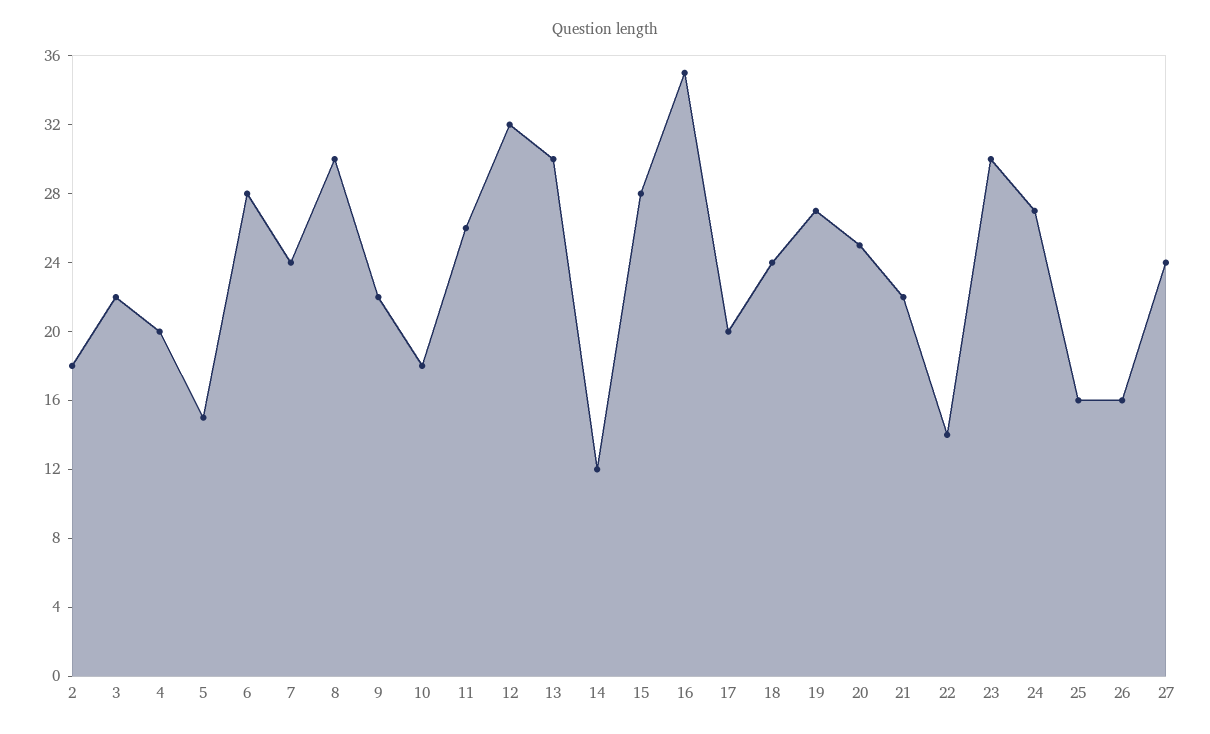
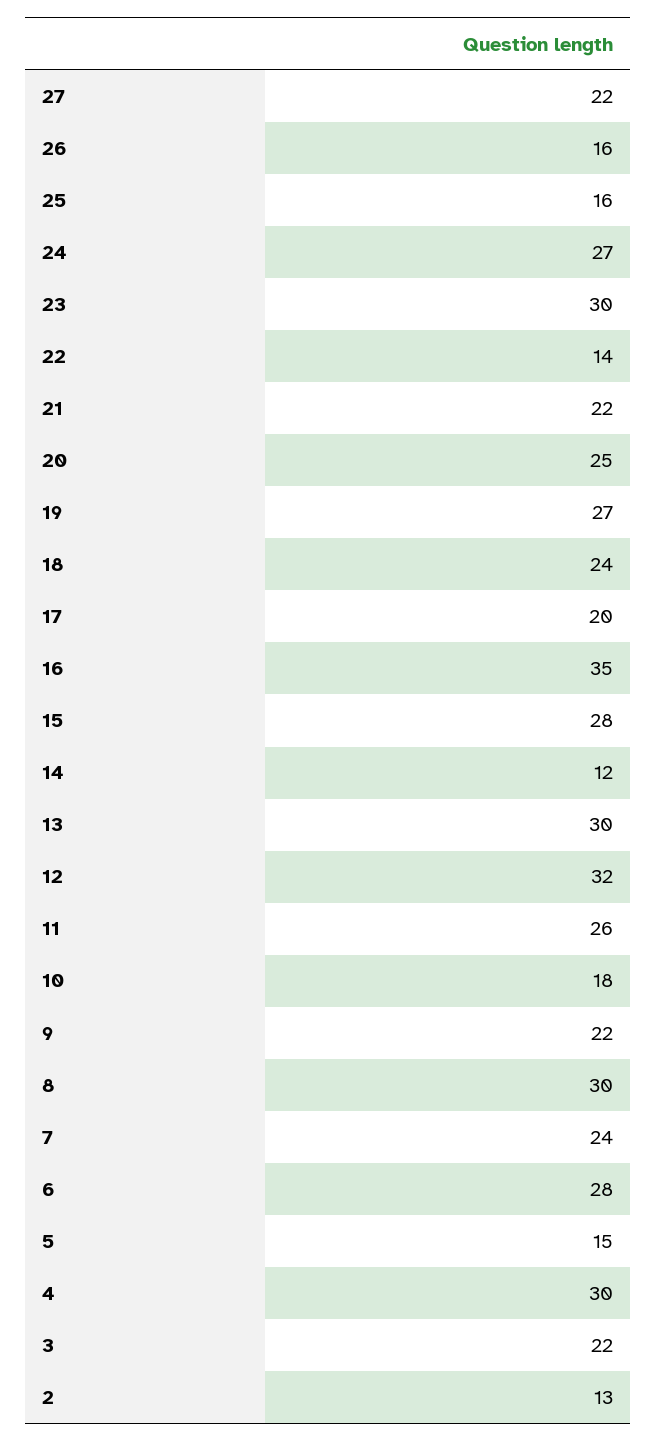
2: 18 -> 13
4: 20 -> 30
27: 24 -> 22

